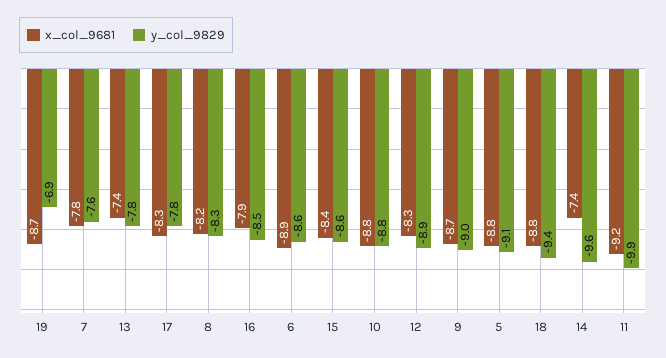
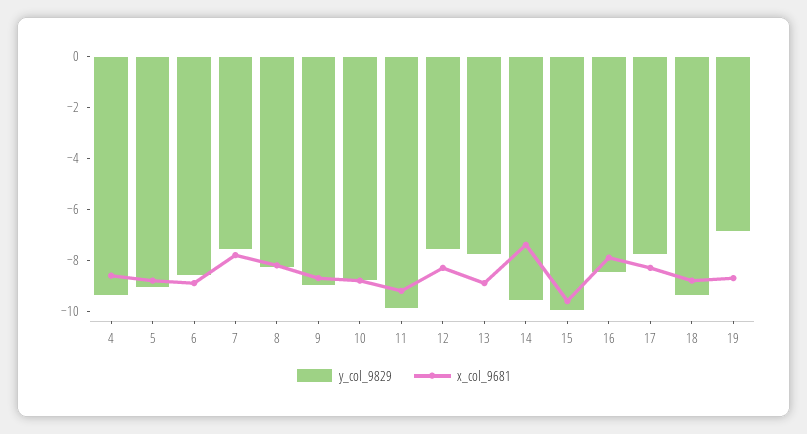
x_col_9681, 13: -7.4 -> -9
x_col_9681, 15: -8.4 -> -9.5
y_col_9829, 15: -8.6 -> -10
y_col_9829, 12: -8.9 -> -7.5
y_col_9829, 4: none -> -9.5
x_col_9681, 4: none -> -8.5

